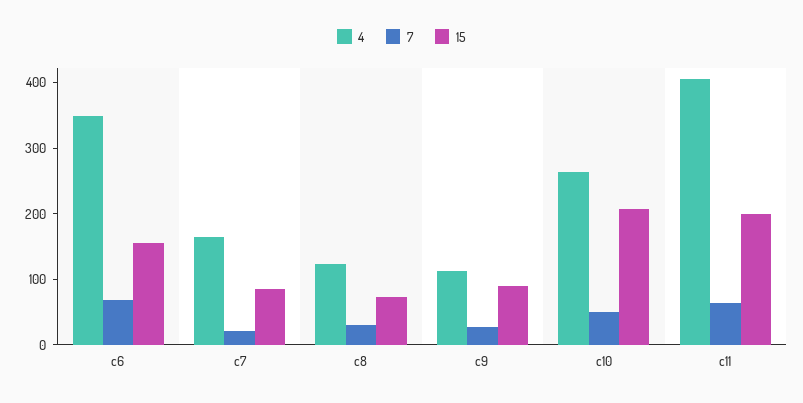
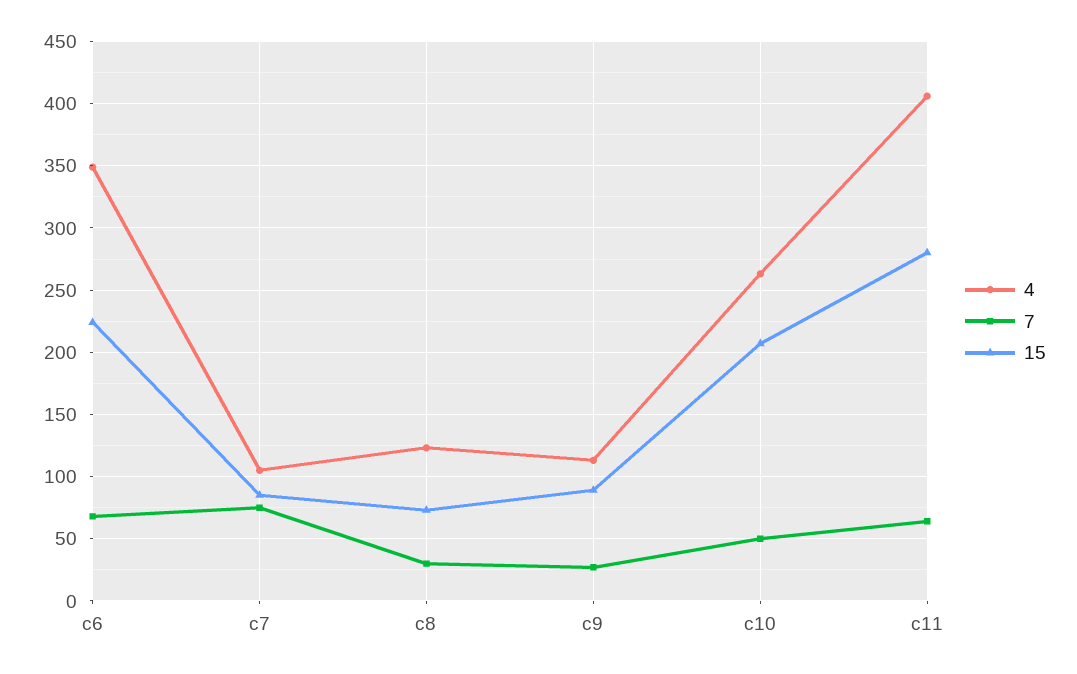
15, c6: 160 -> 225
4, c7: 160 -> 105
7, c7: 20 -> 75
15, c11: 200 -> 280

